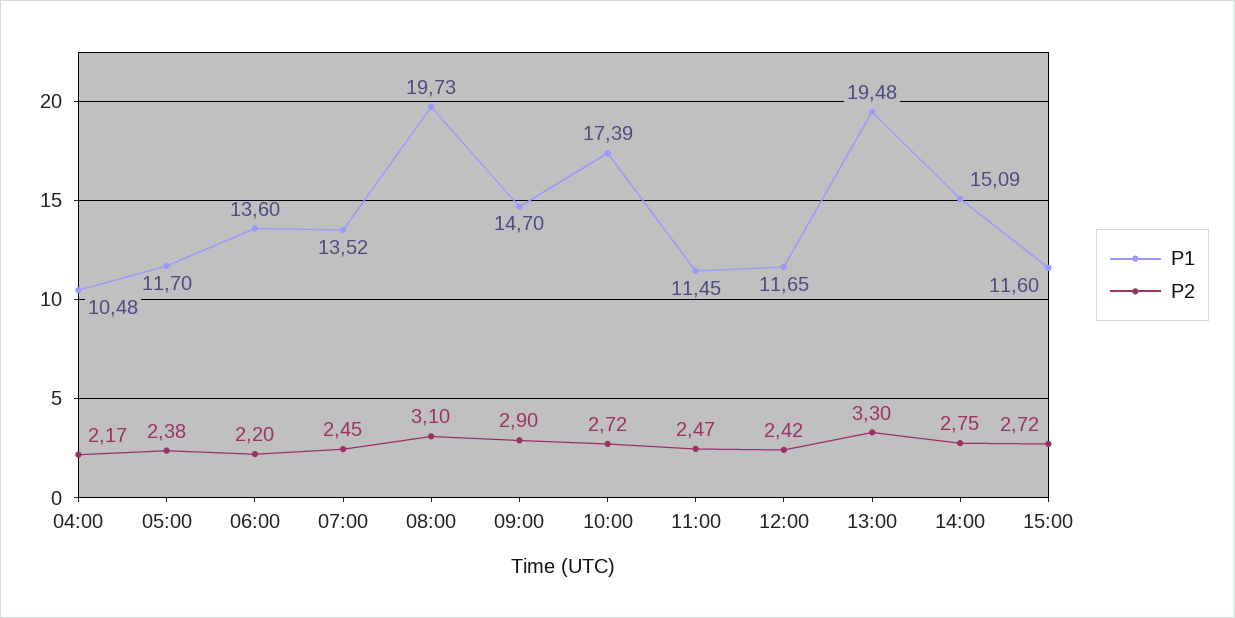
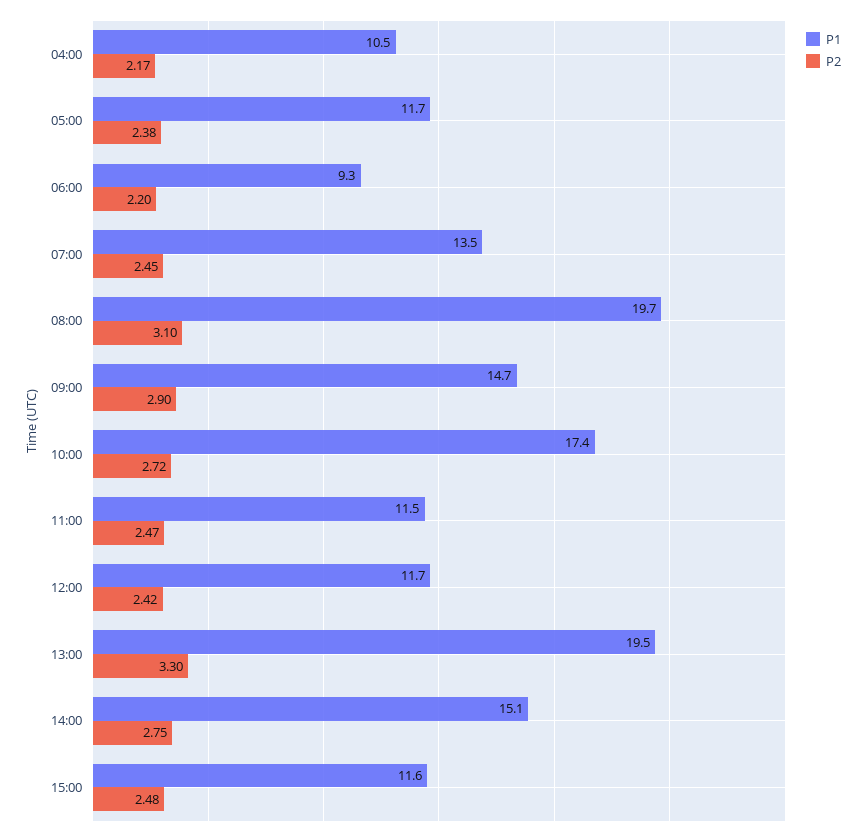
P1, 06:00: 13.6 -> 9.3
P2, 15:00: 2.72 -> 2.48

